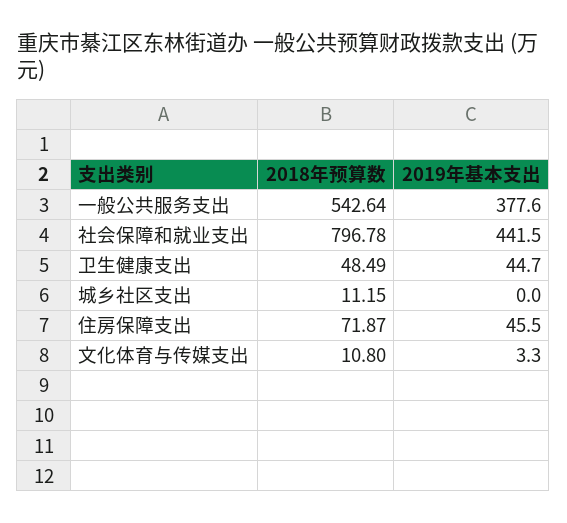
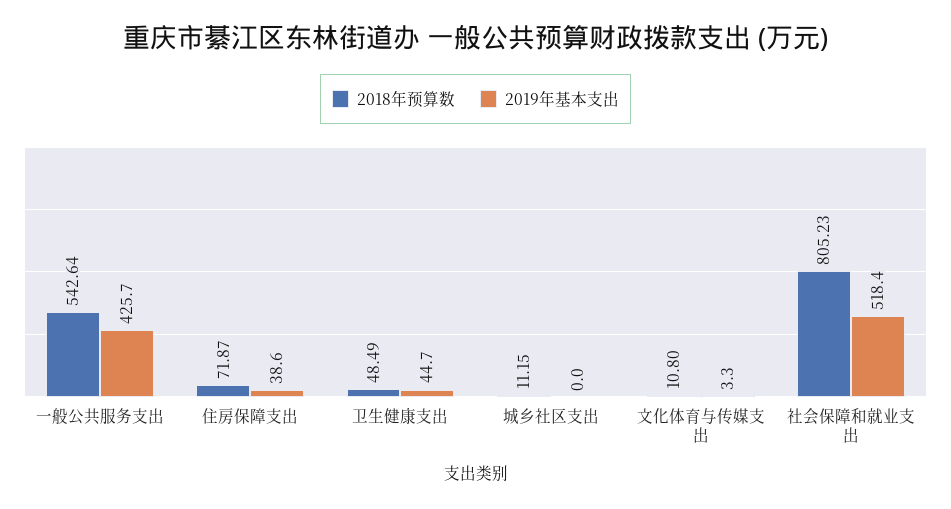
2019年基本支出, 一般公共服务支出: 377.6 -> 425.7
2018年预算数, 社会保障和就业支出: 796.78 -> 805.23
2019年基本支出, 社会保障和就业支出: 441.5 -> 518.4
2019年基本支出, 住房保障支出: 45.5 -> 38.6

